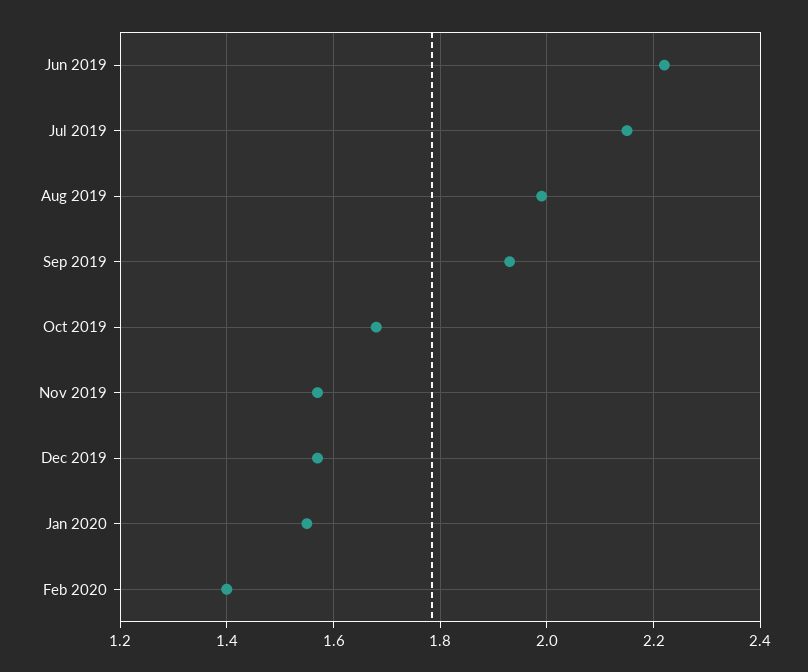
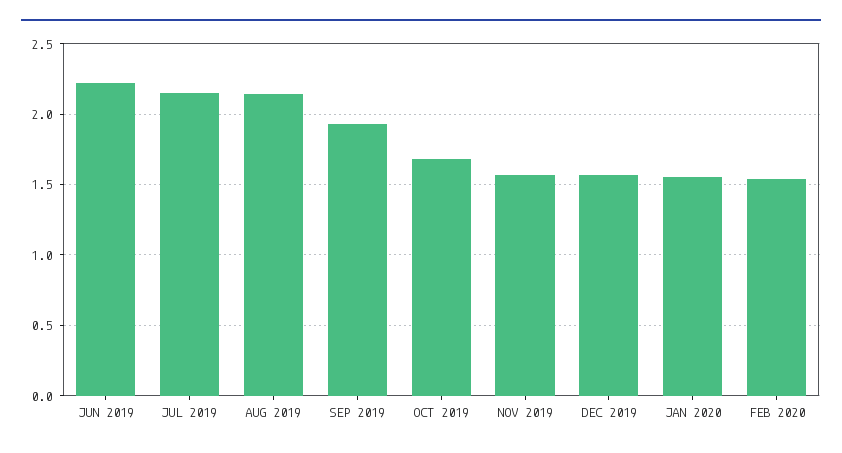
Aug 2019: 2 -> 2.15
Feb 2020: 1.4 -> 1.55

